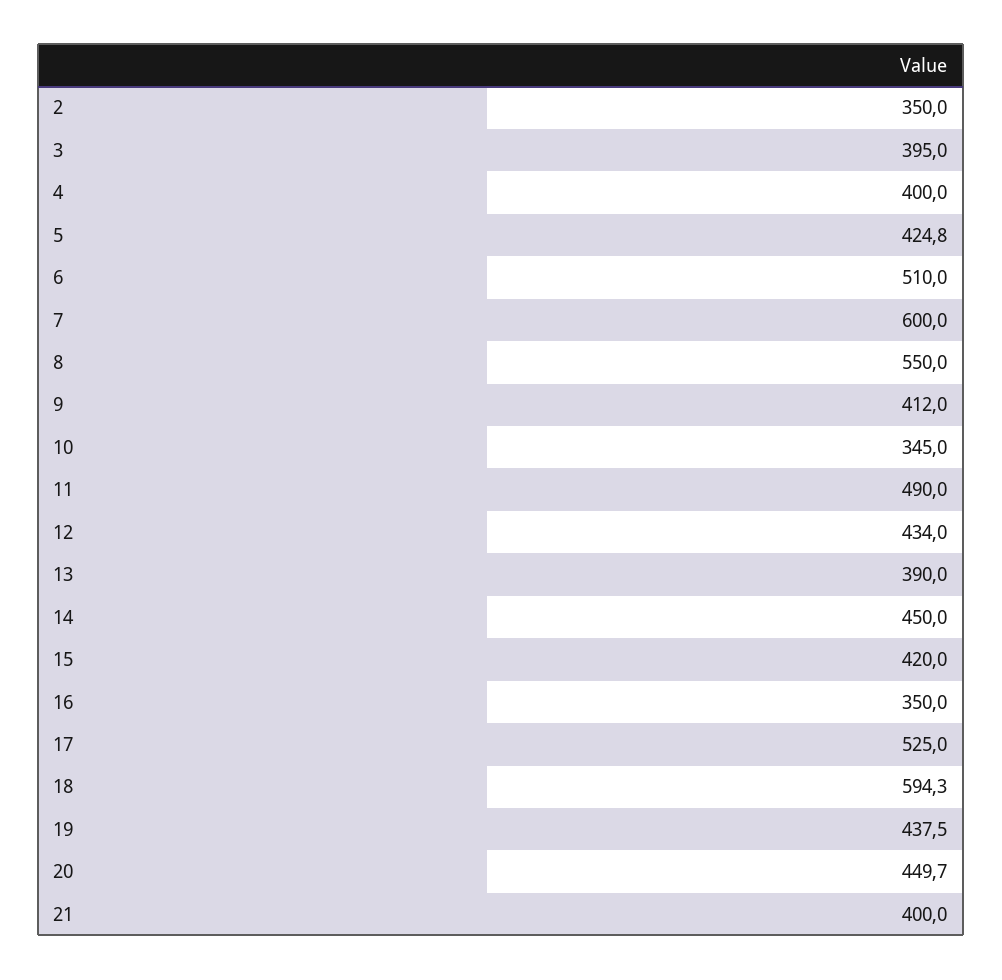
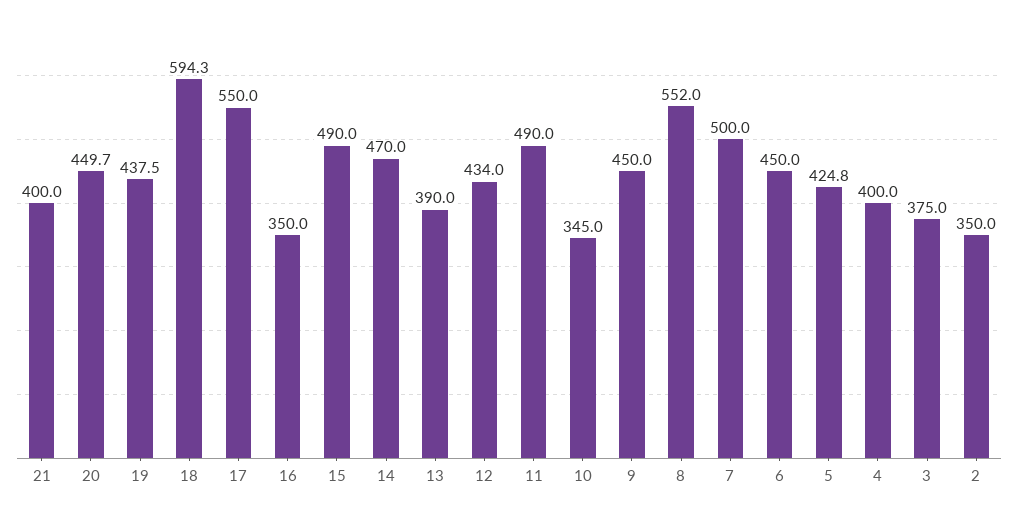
3: 395 -> 375
6: 510 -> 450
7: 600 -> 500
8: 550 -> 552
9: 412 -> 450
14: 450 -> 470
15: 420 -> 490
17: 525 -> 550

